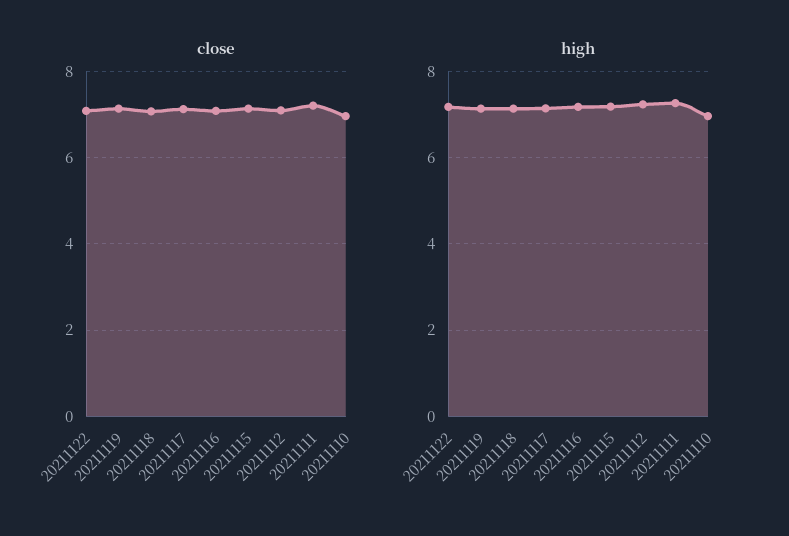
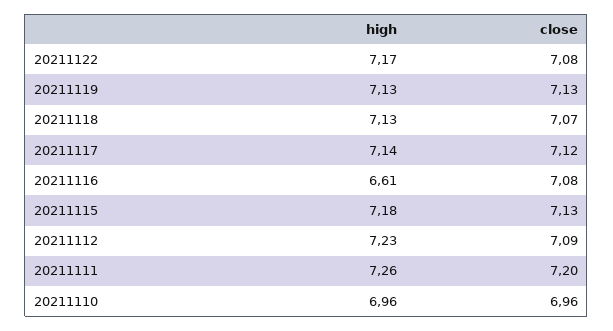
high, 20211116: 7.2 -> 6.61

